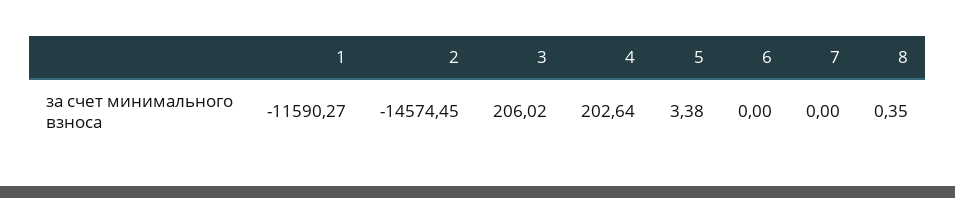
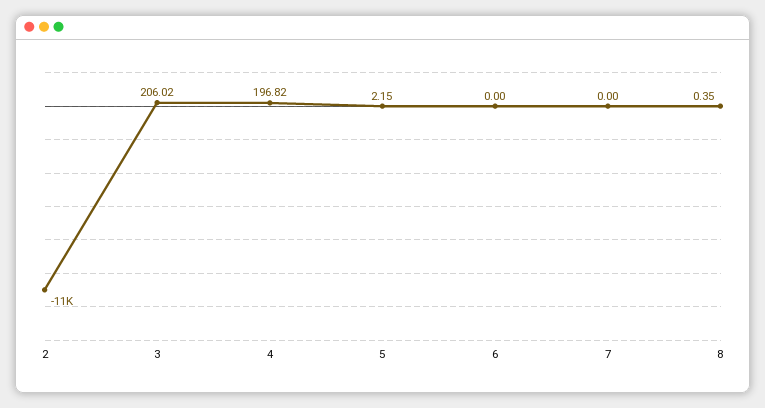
1: -11590.27 -> none
2: -14574.45 -> -11000
4: 202.64 -> 196.82
5: 3.38 -> 2.15

